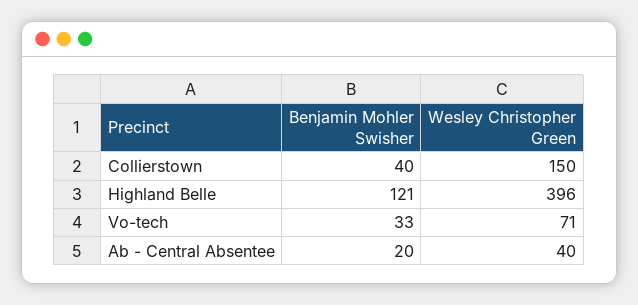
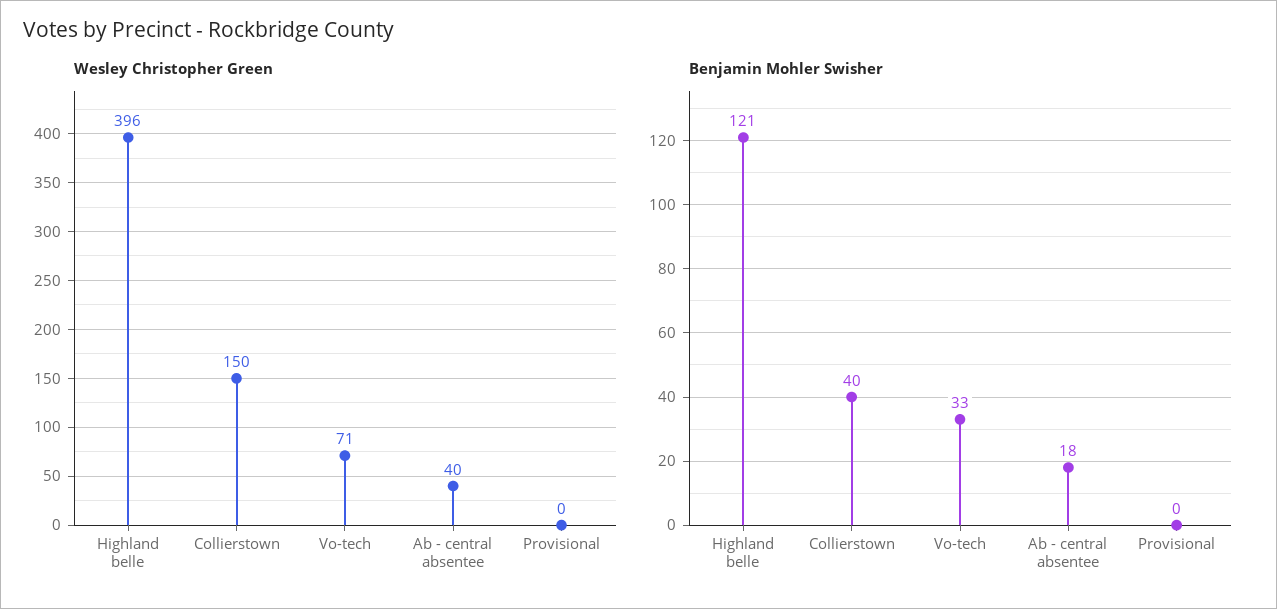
Benjamin Mohler Swisher, Ab - Central Absentee: 20 -> 18
Wesley Christopher Green, Provisional: none -> 0
Benjamin Mohler Swisher, Provisional: none -> 0

